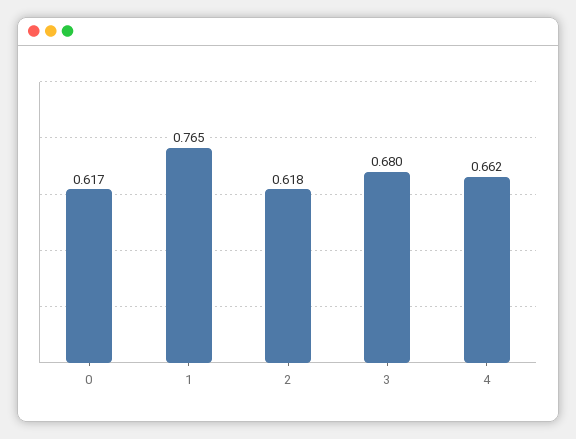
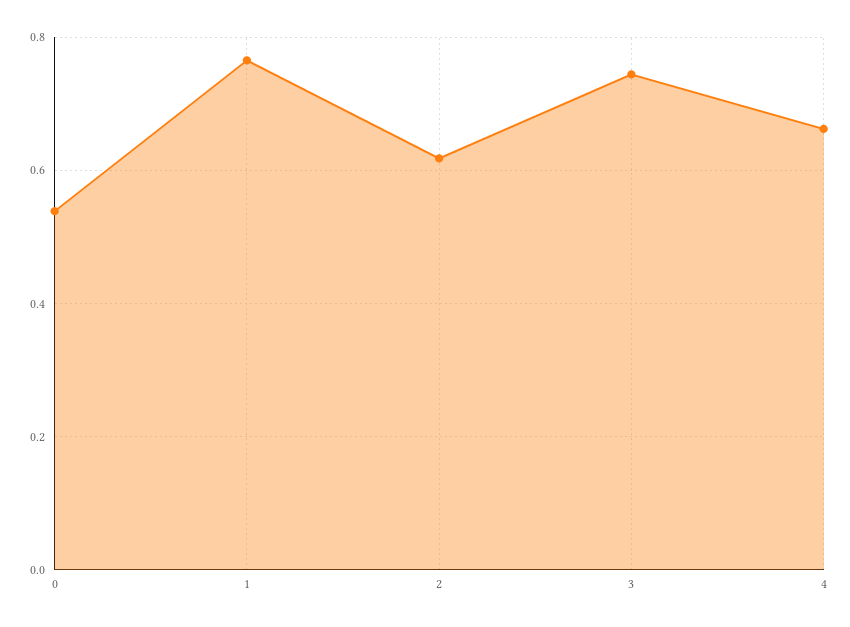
0: 0.617 -> 0.54
3: 0.68 -> 0.74

